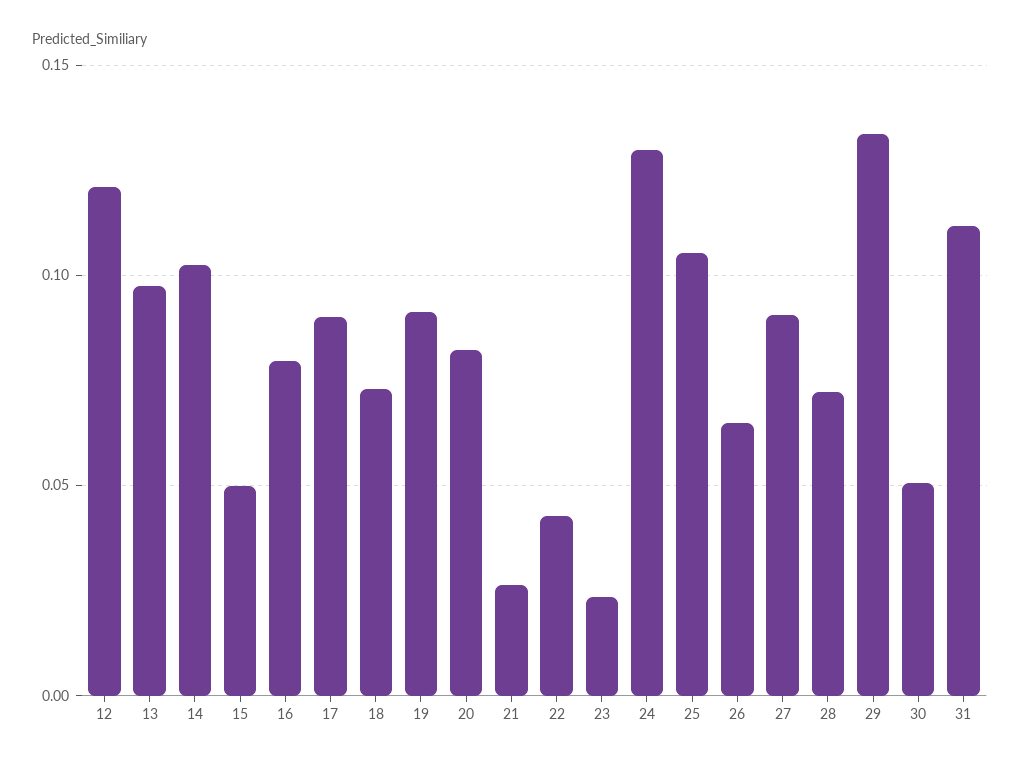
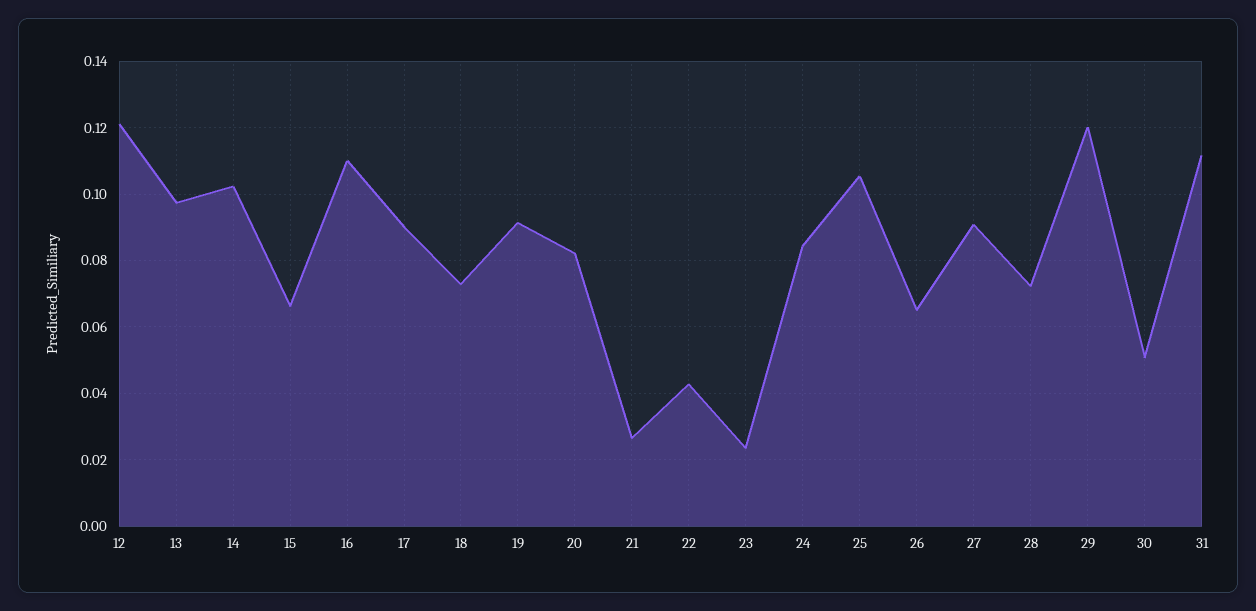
15: 0.05 -> 0.066
16: 0.08 -> 0.11
24: 0.13 -> 0.084
29: 0.135 -> 0.12

